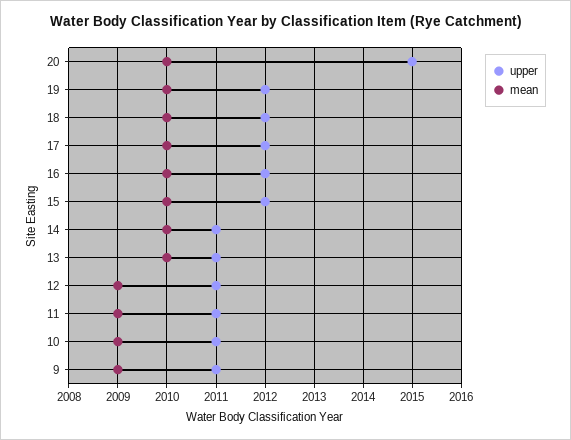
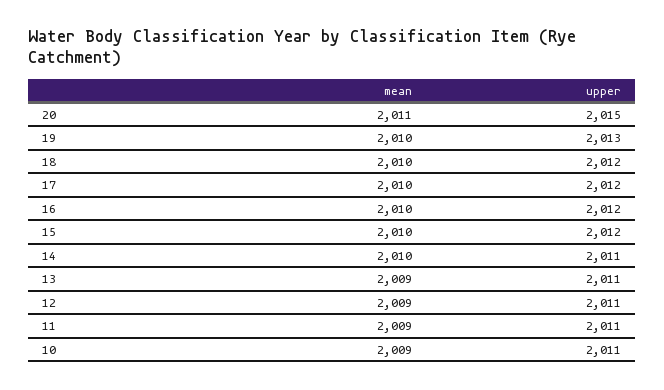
mean, 20: 2010 -> 2011
upper, 19: 2012 -> 2013
mean, 13: 2010 -> 2009
upper, 9: 2011 -> none
mean, 9: 2009 -> none

